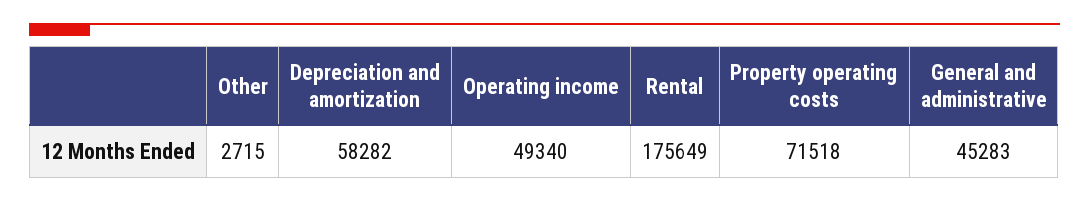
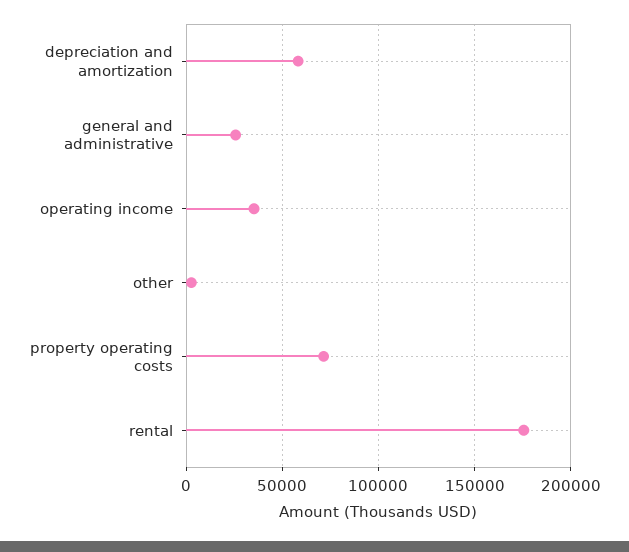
Operating income: 49340 -> 35000
General and administrative: 45283 -> 25000

